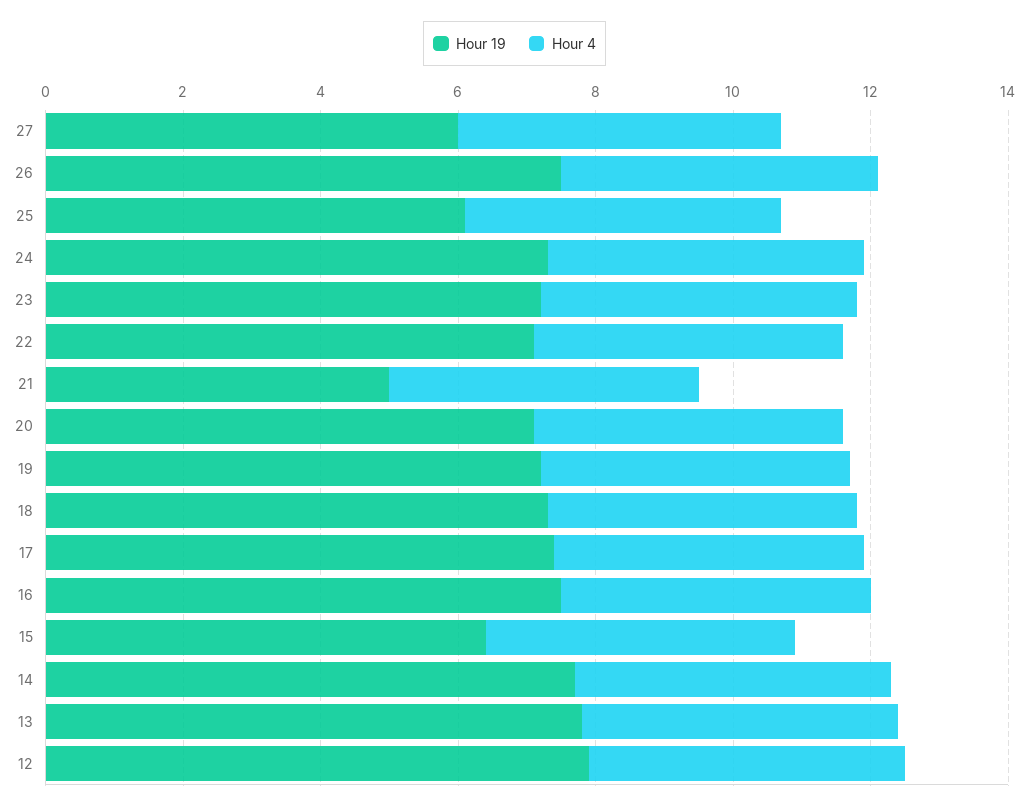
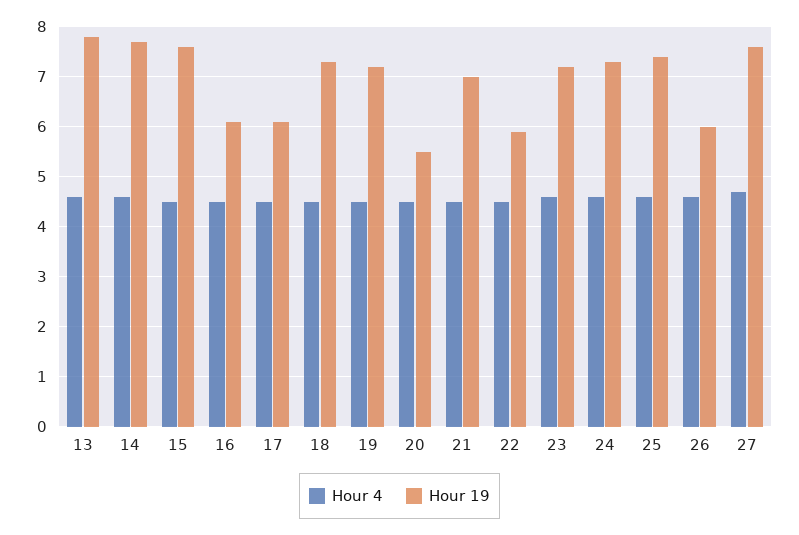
Hour 19, 27: 6 -> 7.5
Hour 19, 26: 7.5 -> 6
Hour 19, 25: 6 -> 7.5
Hour 19, 22: 7 -> 6
Hour 19, 21: 5 -> 7
Hour 19, 20: 7 -> 5.5
Hour 19, 17: 7.5 -> 6
Hour 19, 16: 7.5 -> 6
Hour 19, 15: 6.5 -> 7.5
Hour 19, 12: 8 -> none
Hour 4, 12: 4.5 -> none

